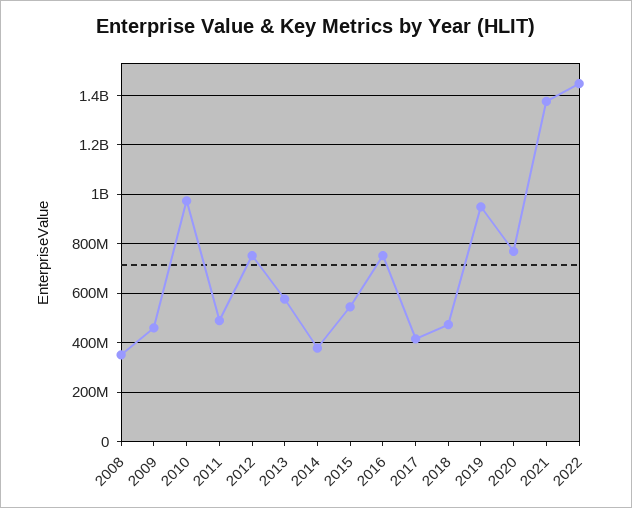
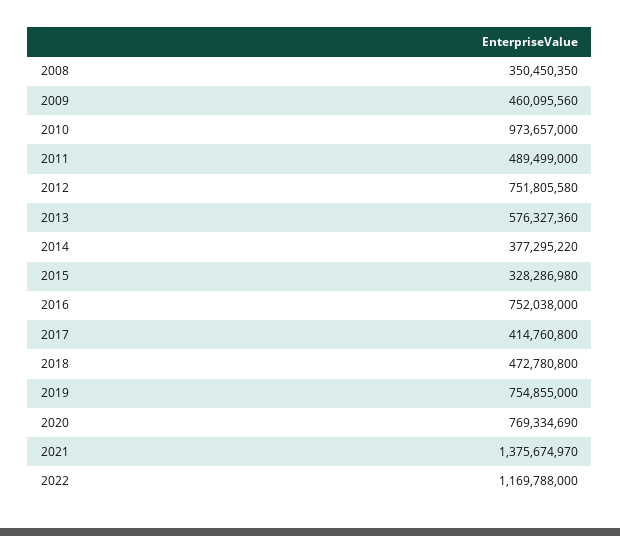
2015: 550000000 -> 328286980
2019: 950000000 -> 754855000
2022: 1450000000 -> 1169788000

